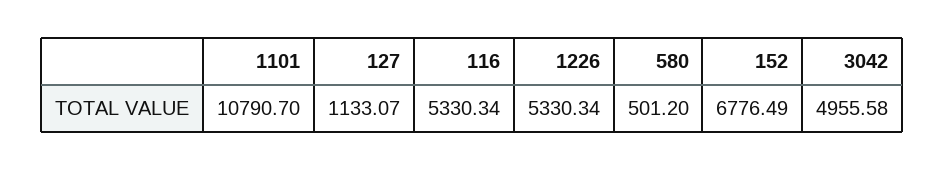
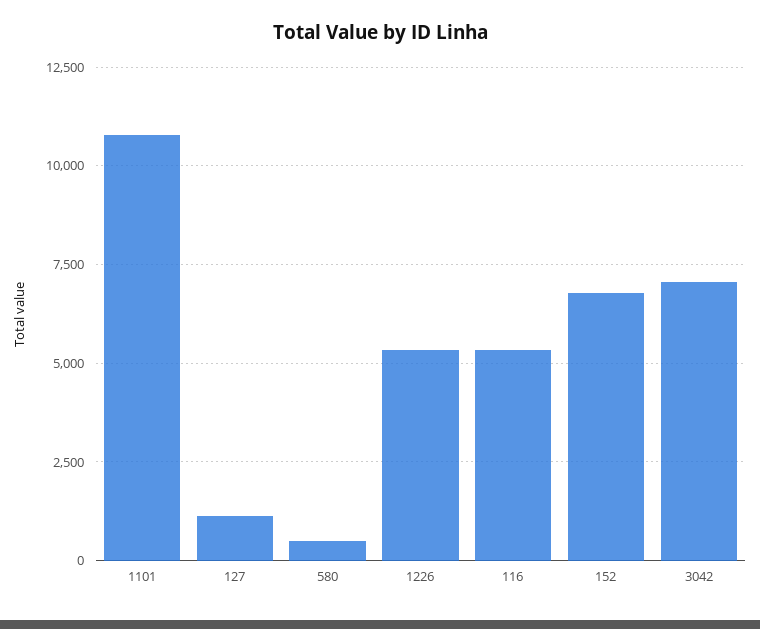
3042: 4955.58 -> 7000

